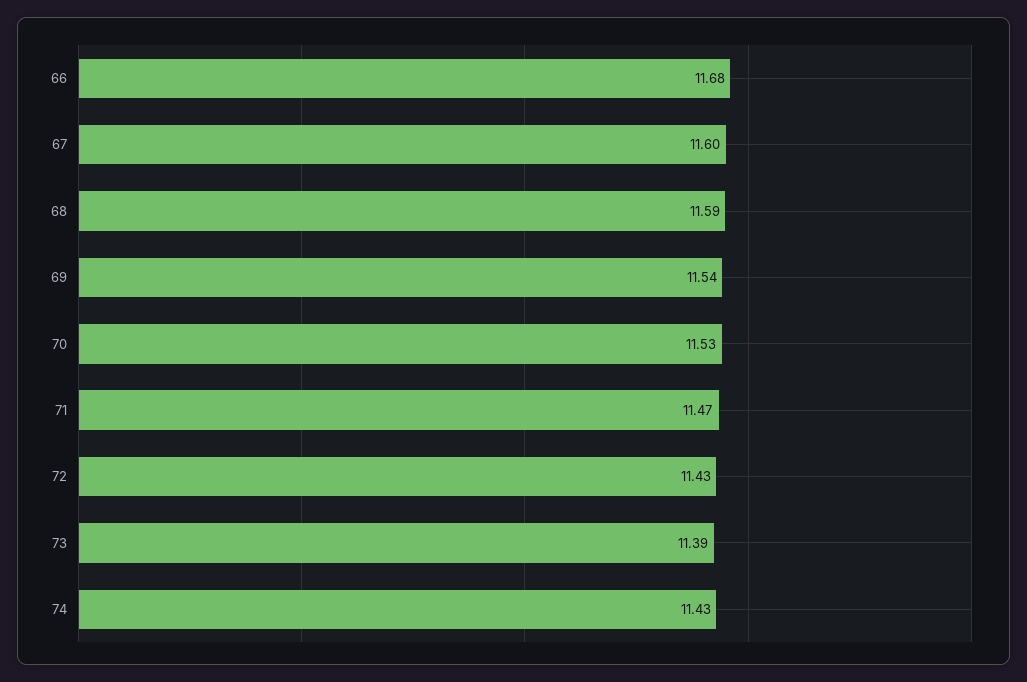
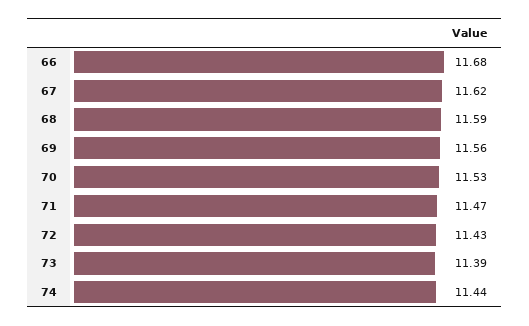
67: 11.6 -> 11.62
69: 11.54 -> 11.56
74: 11.43 -> 11.44

